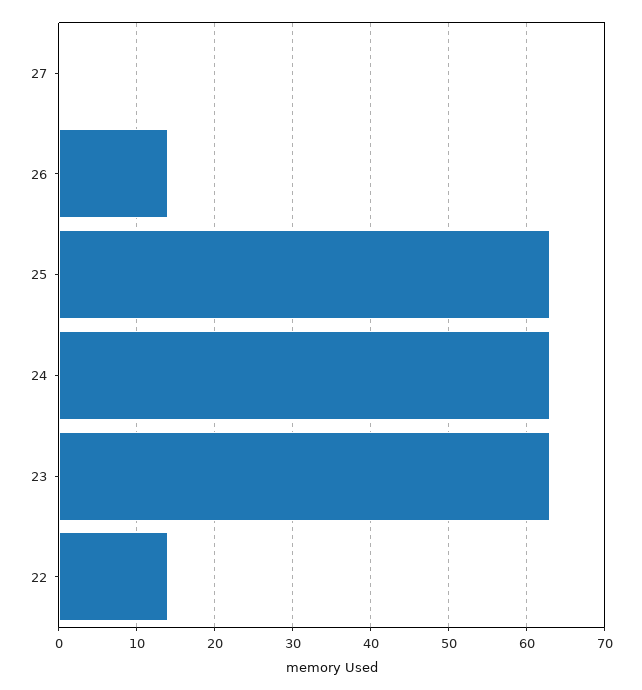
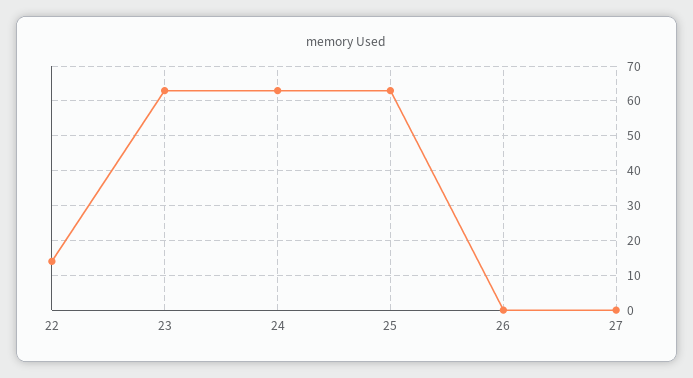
26: 14 -> 0

